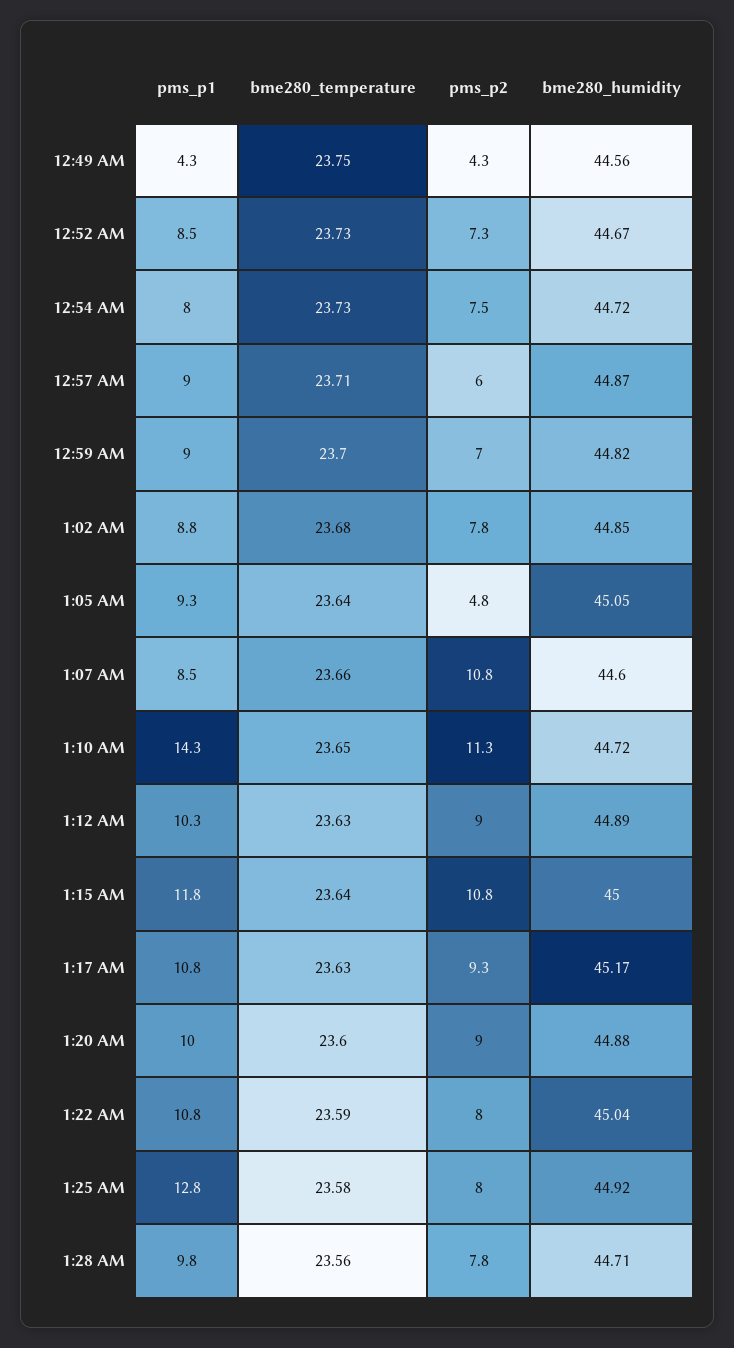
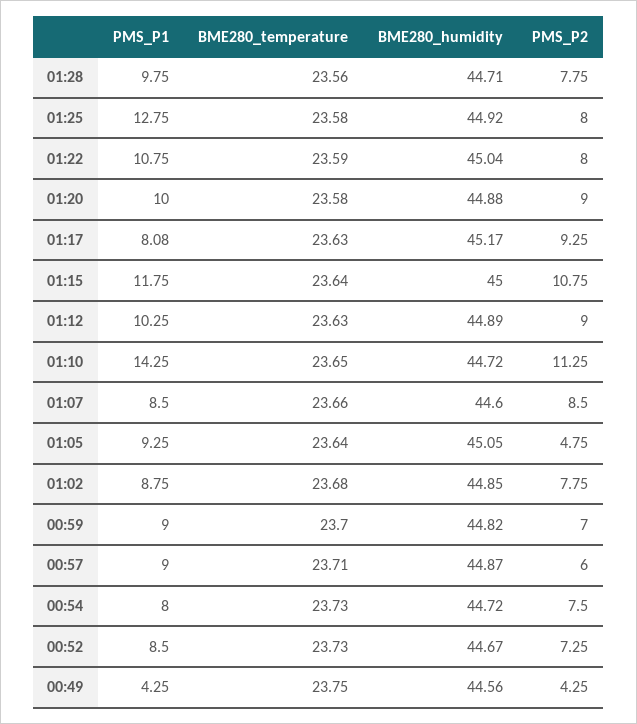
pms_p2, 1:07 AM: 10.8 -> 8.5
pms_p1, 1:17 AM: 10.8 -> 8.08
bme280_temperature, 1:20 AM: 23.6 -> 23.58

